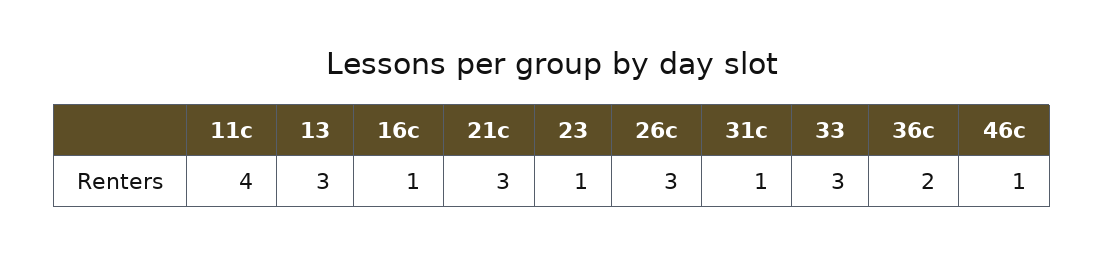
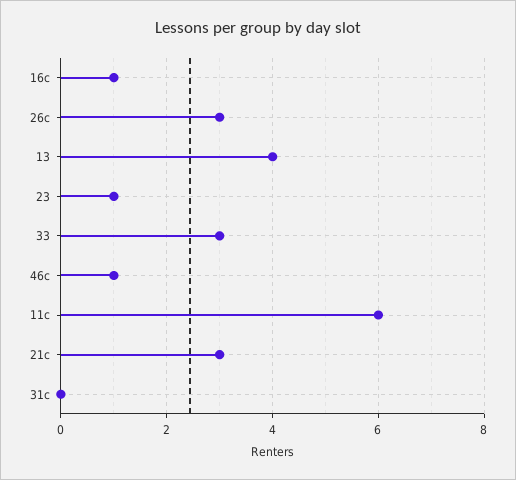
11с: 4 -> 6
13: 3 -> 4
31с: 1 -> 0
36с: 2 -> none

